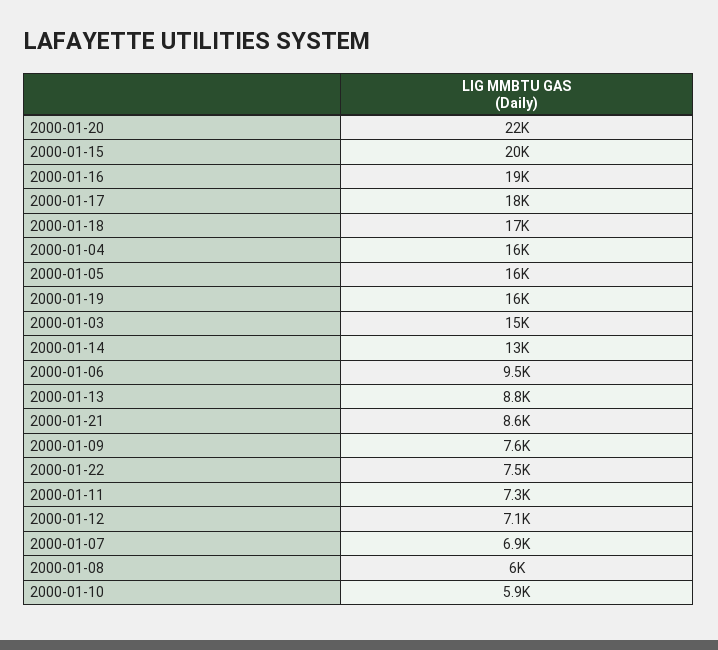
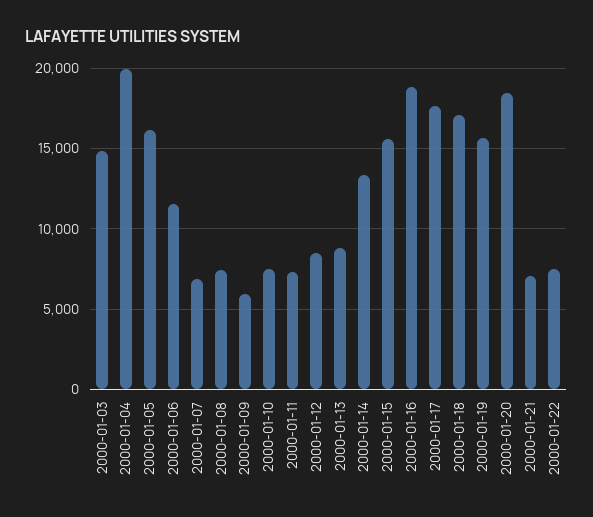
2000-01-20: 22000 -> 18500
2000-01-15: 20000 -> 15500
2000-01-04: 16000 -> 20000
2000-01-06: 9500 -> 11500
2000-01-21: 8600 -> 7000
2000-01-09: 7600 -> 6000
2000-01-12: 7100 -> 8500
2000-01-08: 6000 -> 7500
2000-01-10: 5900 -> 7500

